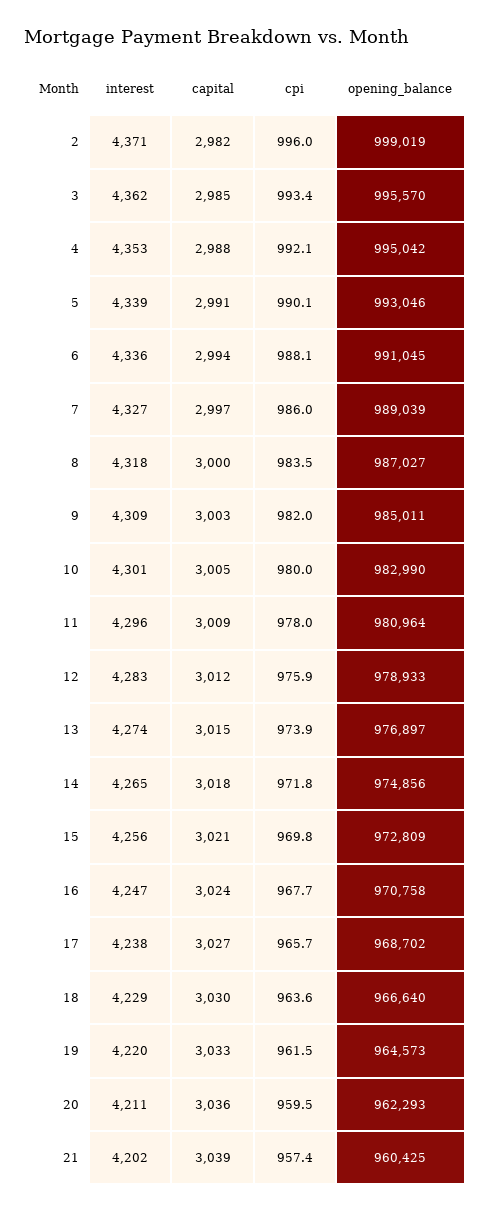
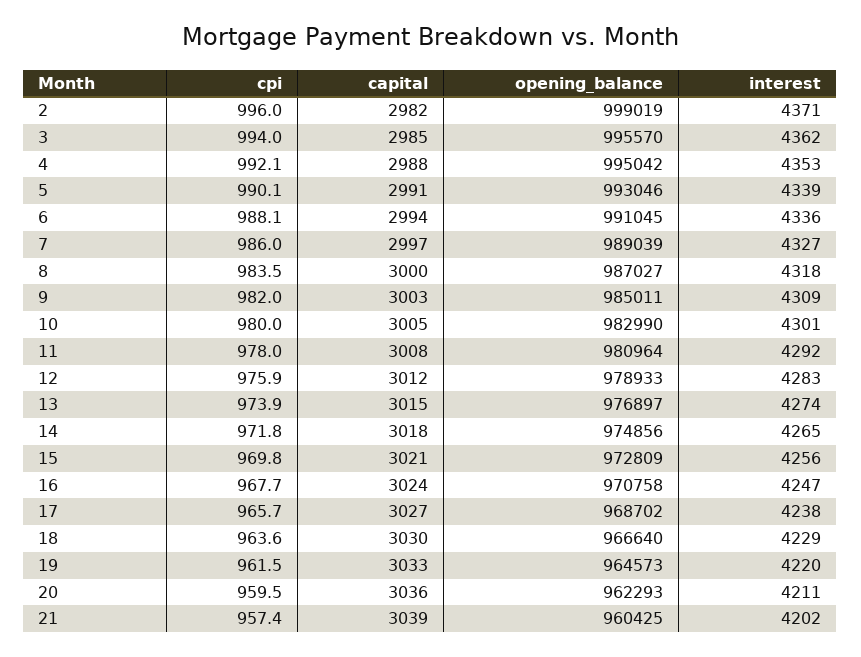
cpi, 3: 993.4 -> 994
interest, 11: 4296 -> 4292
capital, 11: 3009 -> 3008

